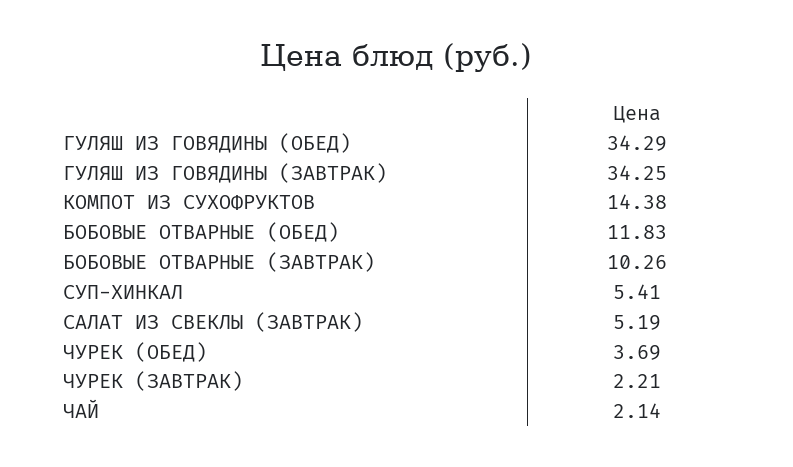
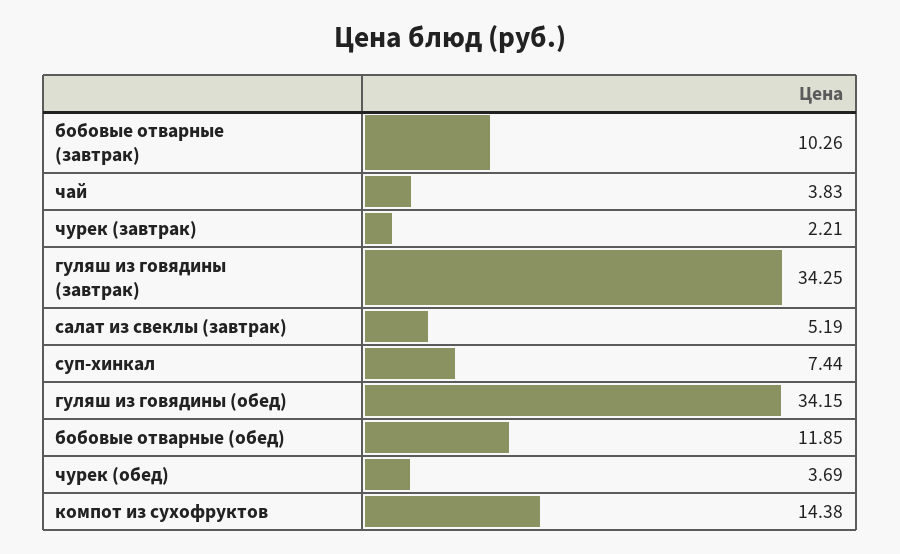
ГУЛЯШ ИЗ ГОВЯДИНЫ (ОБЕД): 34.29 -> 34.15
БОБОВЫЕ ОТВАРНЫЕ (ОБЕД): 11.83 -> 11.85
СУП-ХИНКАЛ: 5.41 -> 7.44
ЧАЙ: 2.14 -> 3.83

